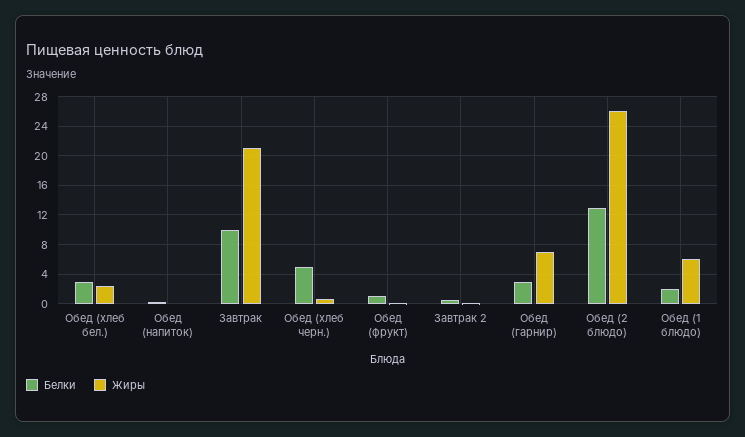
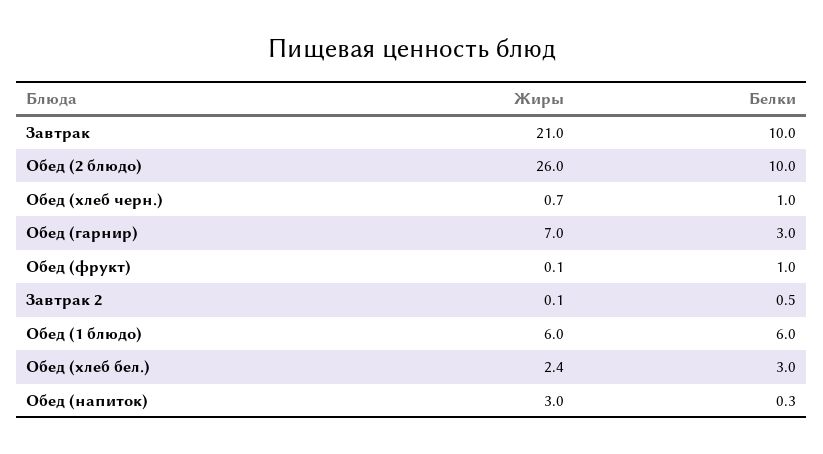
Жиры, Обед (напиток): 0 -> 3
Белки, Обед (хлеб черн.): 5 -> 1
Белки, Обед (2 блюдо): 13 -> 10
Белки, Обед (1 блюдо): 2 -> 6

